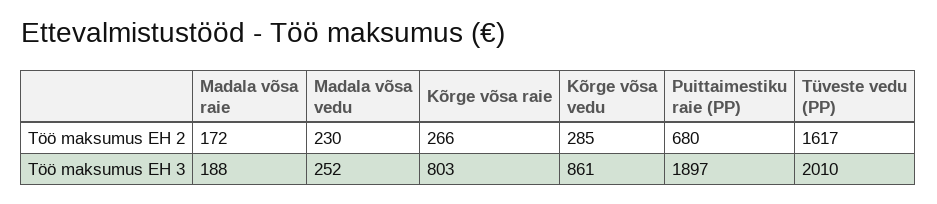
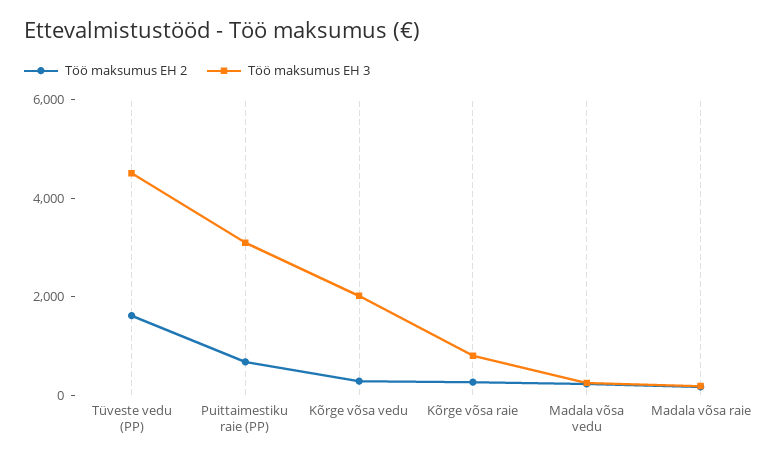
Töö maksumus EH 3, Kõrge võsa vedu: 861 -> 2000
Töö maksumus EH 3, Puittaimestiku raie (PP): 1897 -> 3000
Töö maksumus EH 3, Tüveste vedu (PP): 2010 -> 4500

